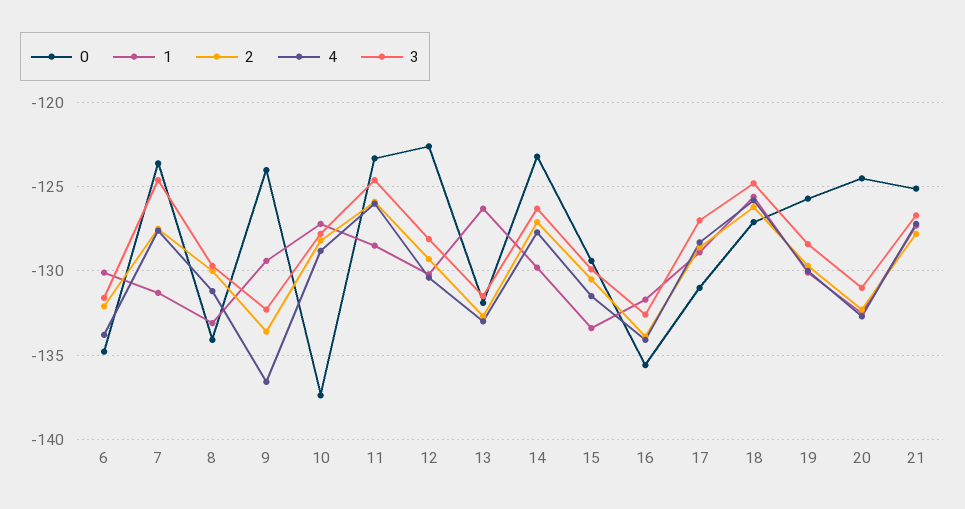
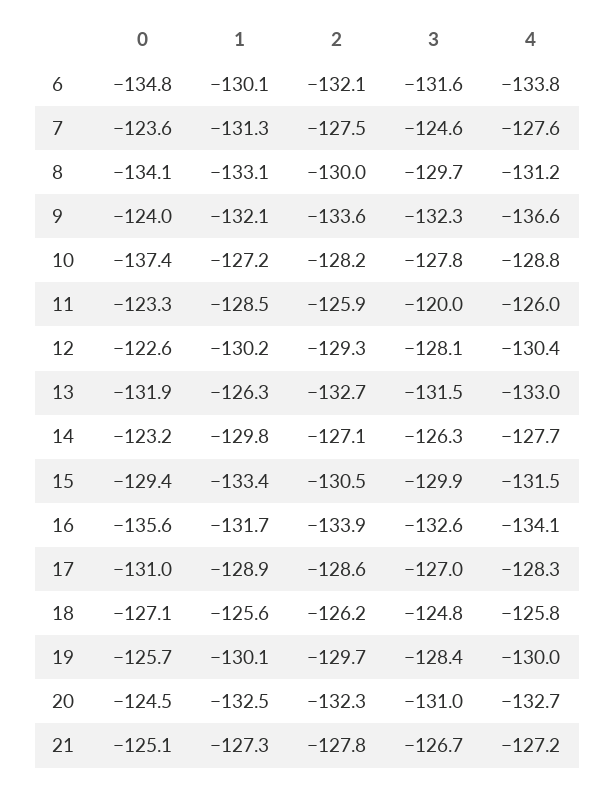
1, 9: -129.5 -> -132.1
3, 11: -124.5 -> -120

